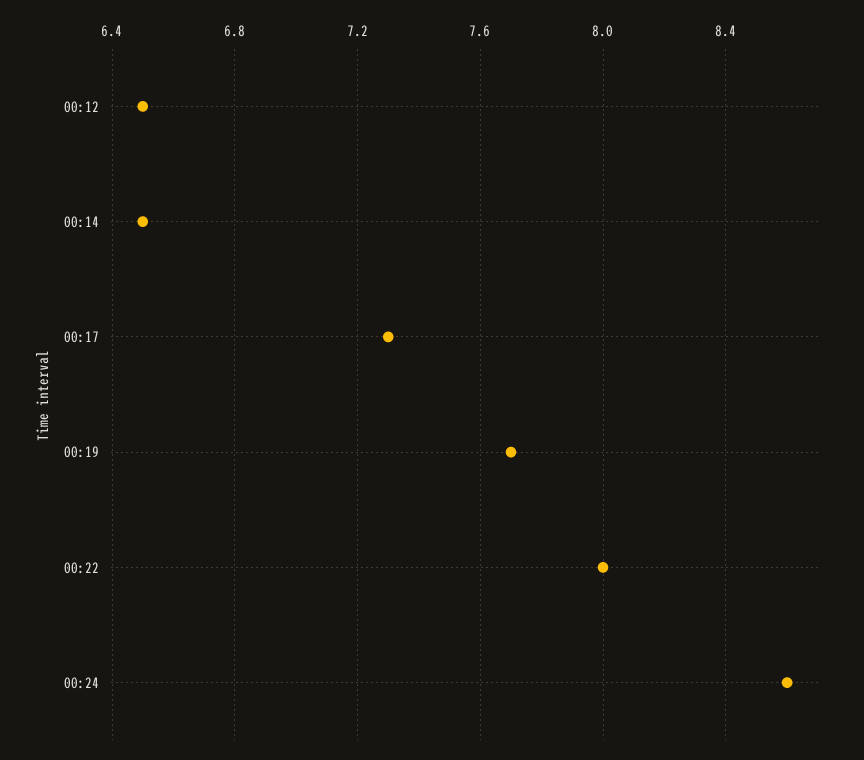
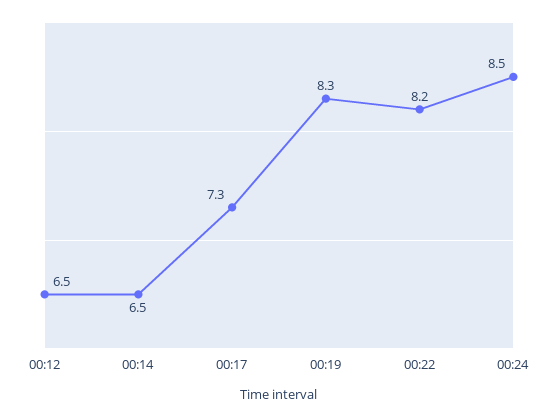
00:19: 7.7 -> 8.3
00:22: 8 -> 8.2
00:24: 8.6 -> 8.5

